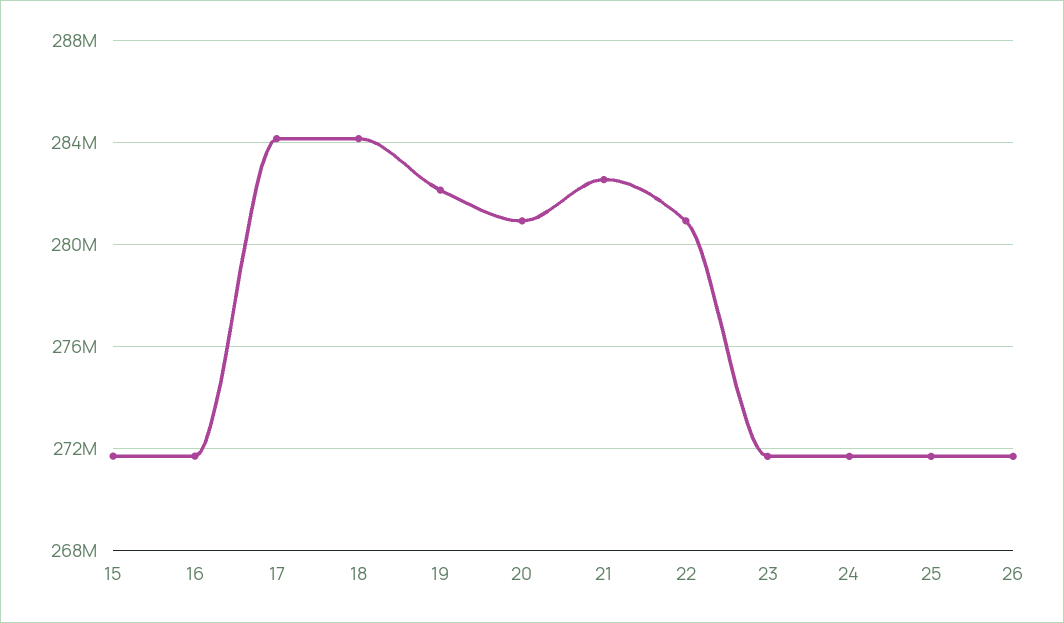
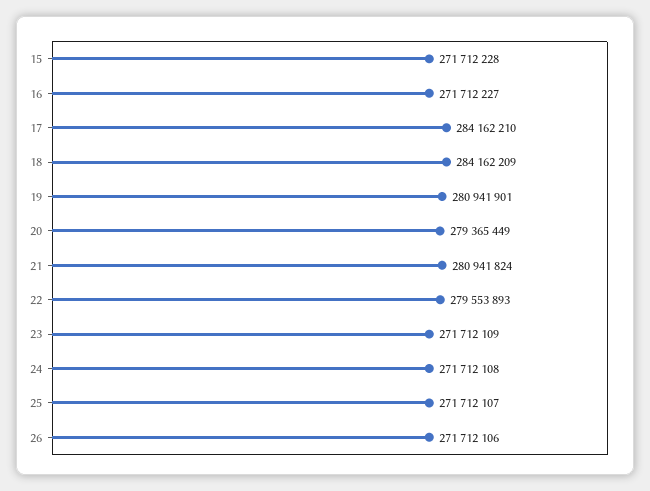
19: 282000000 -> 280941901
20: 281000000 -> 279365449
21: 282500000 -> 280941824
22: 281000000 -> 279553893

